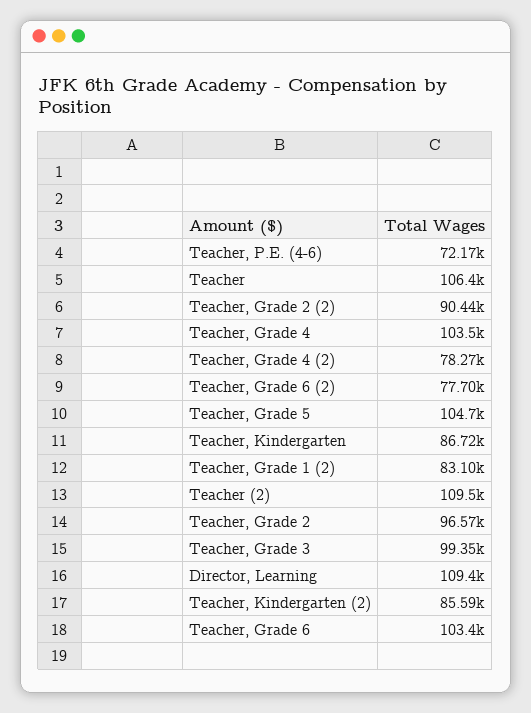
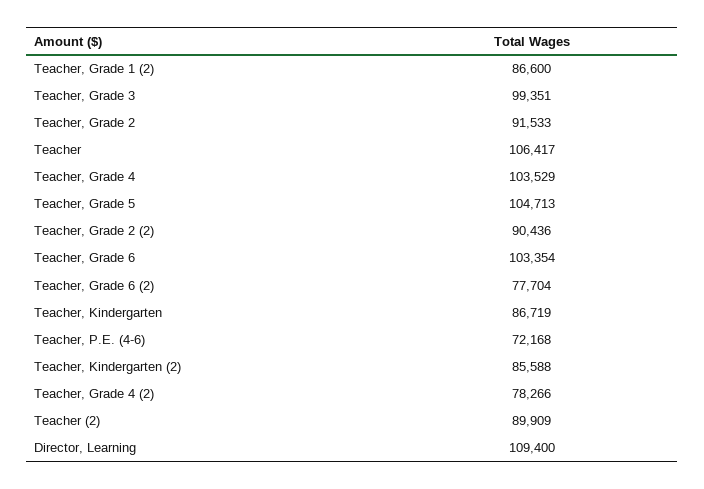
Teacher, Grade 1 (2): 83100 -> 86600
Teacher (2): 109500 -> 89909
Teacher, Grade 2: 96570 -> 91533

